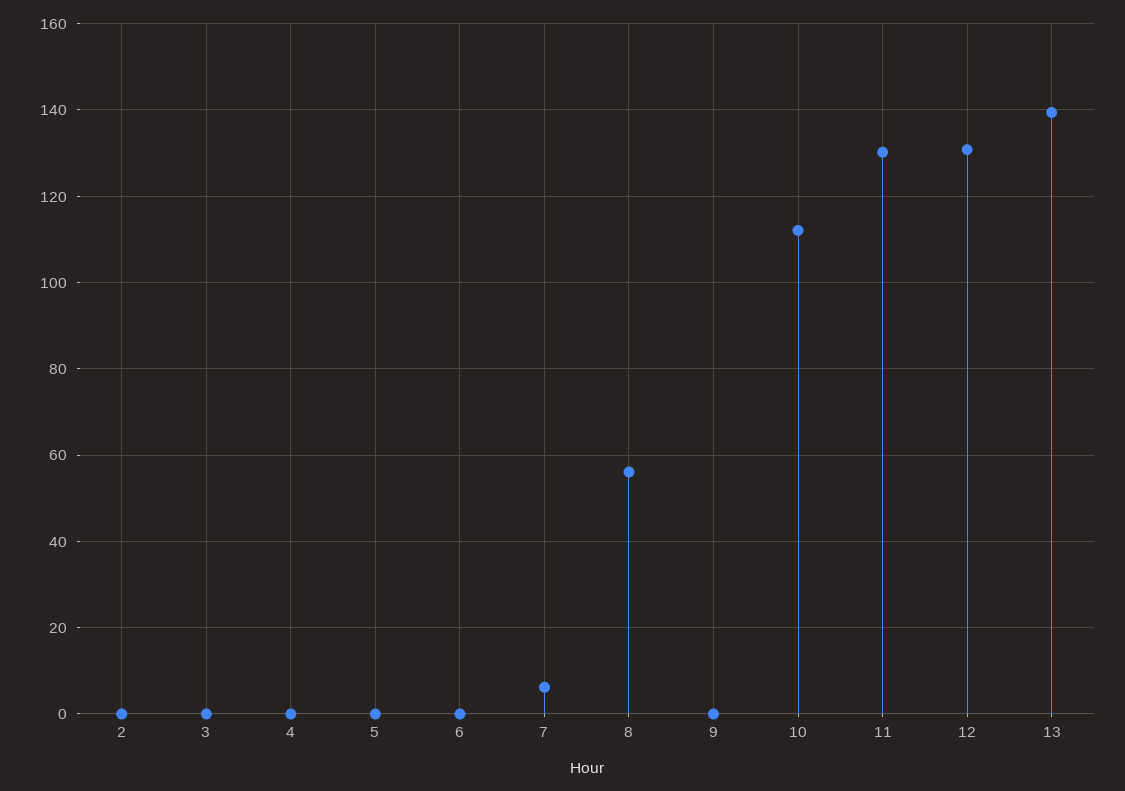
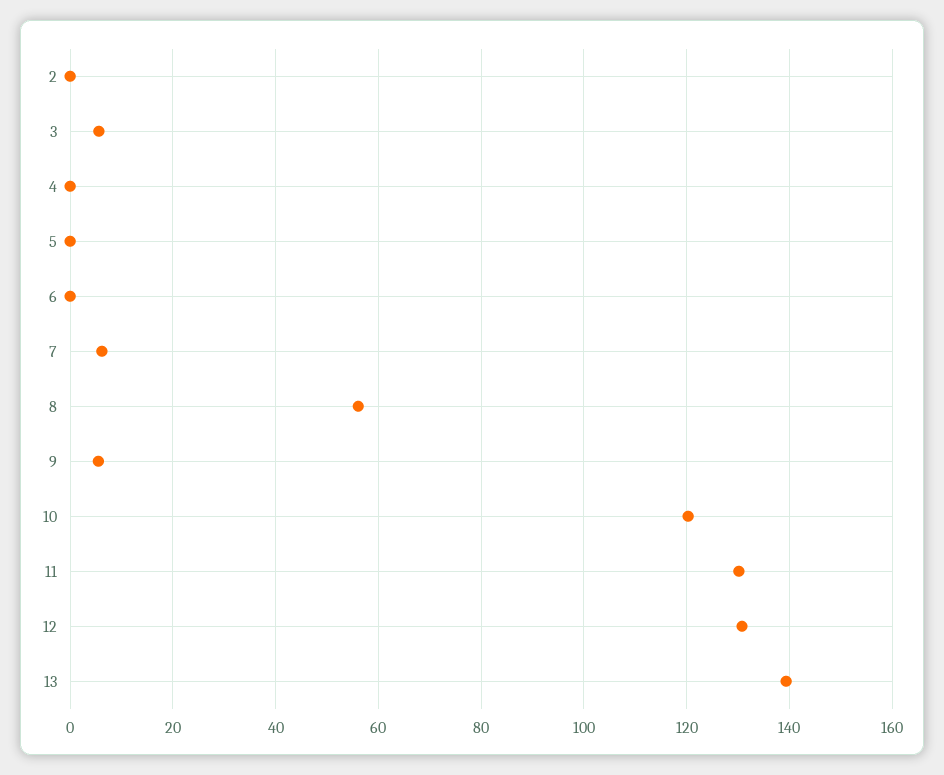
3: 0 -> 6
9: 0 -> 6
10: 112 -> 120

